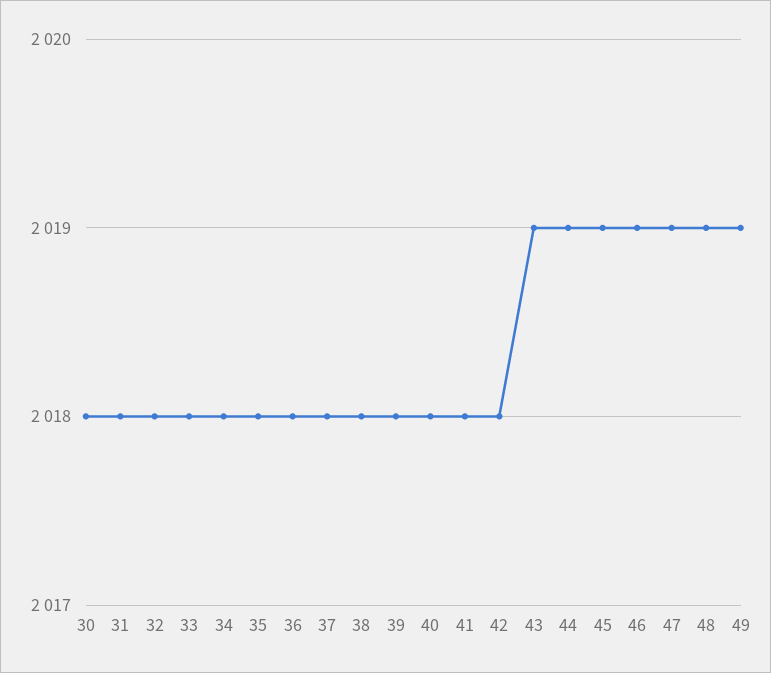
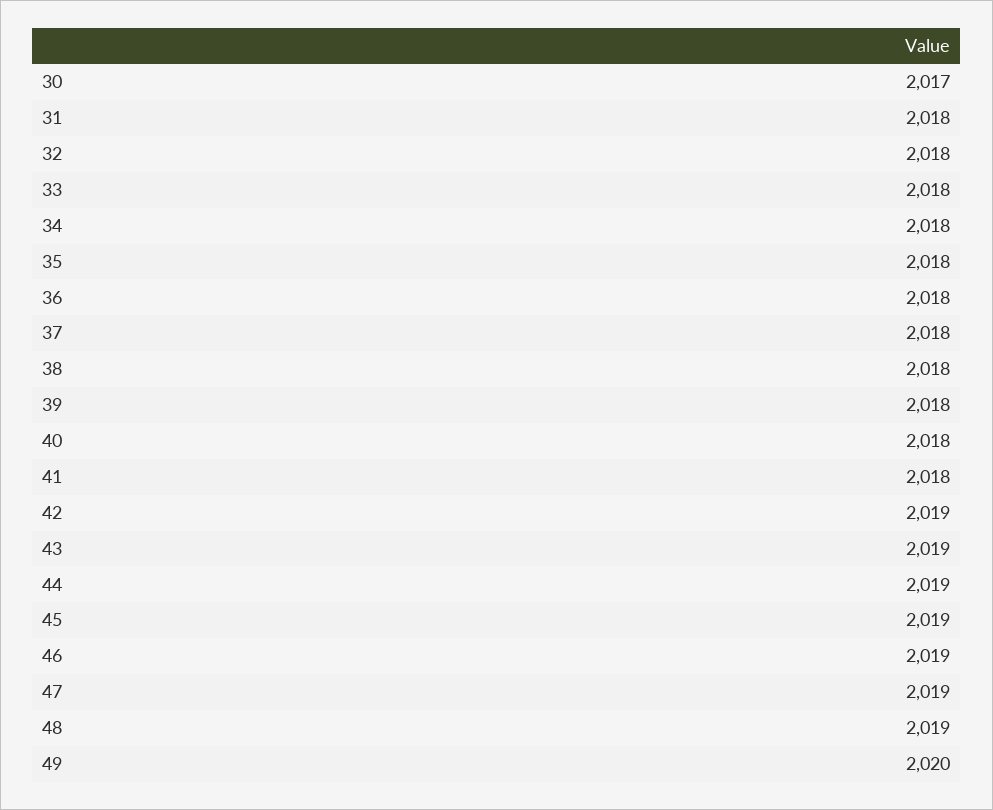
30: 2018 -> 2017
42: 2018 -> 2019
49: 2019 -> 2020

